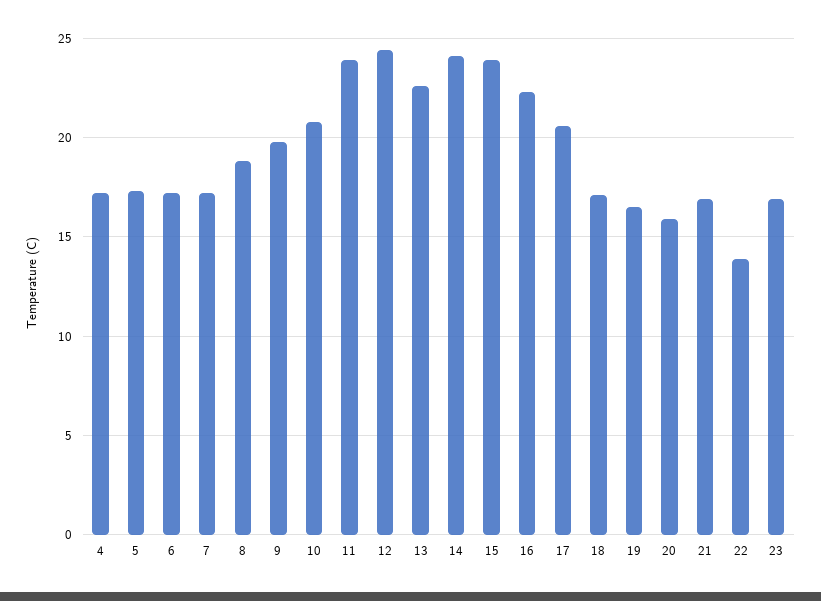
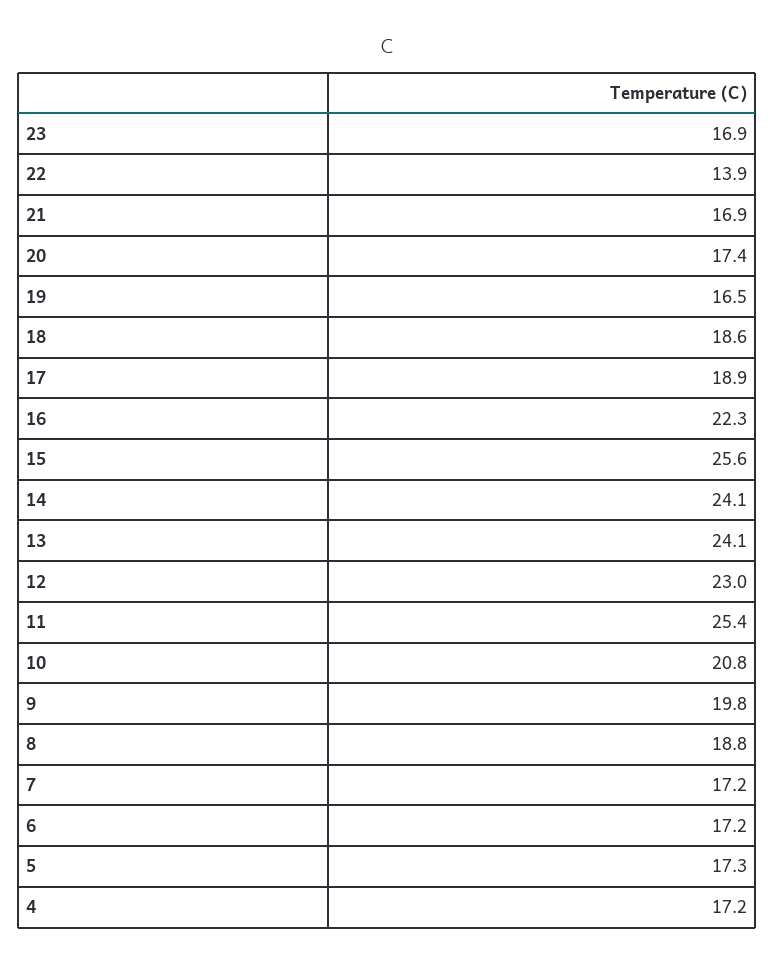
11: 24 -> 25.4
12: 24.5 -> 23
13: 22.5 -> 24.1
15: 24 -> 25.6
17: 20.5 -> 18.9
18: 17 -> 18.6
20: 16 -> 17.4

